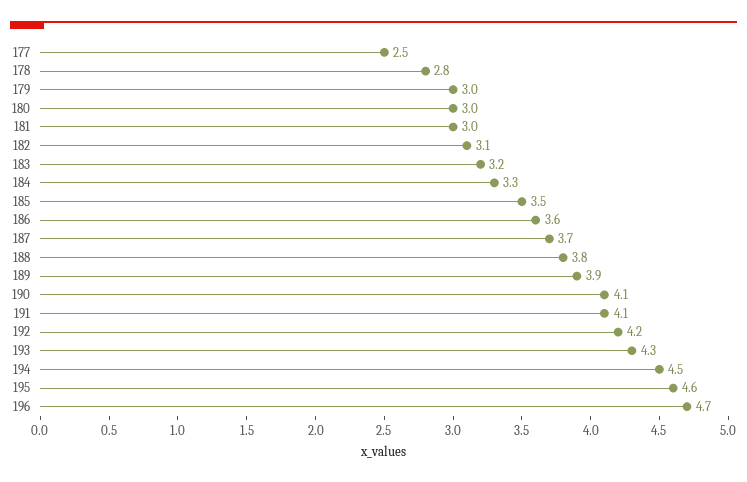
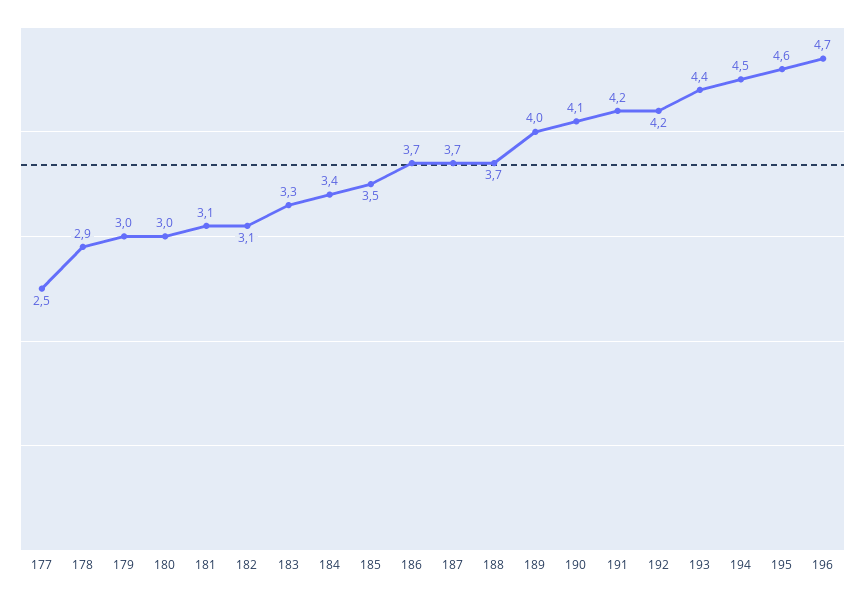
178: 2.8 -> 2.9
181: 3 -> 3.1
183: 3.2 -> 3.3
184: 3.3 -> 3.4
186: 3.6 -> 3.7
188: 3.8 -> 3.7
189: 3.9 -> 4
191: 4.1 -> 4.2
193: 4.3 -> 4.4

